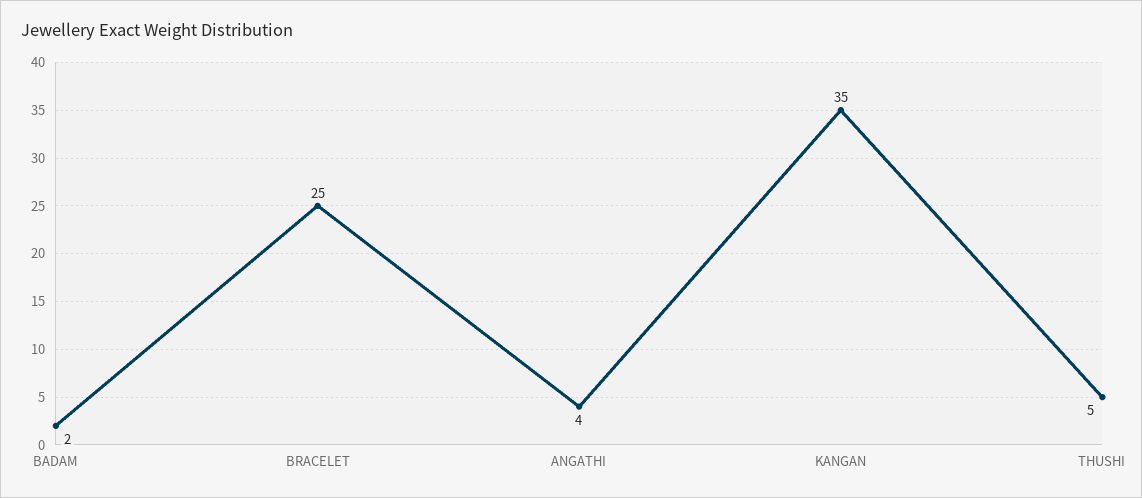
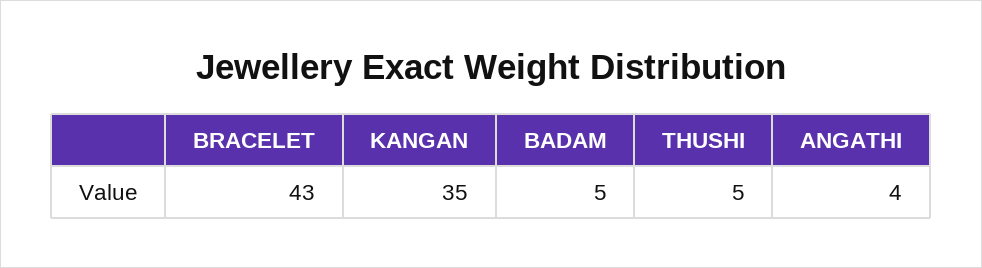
BADAM: 2 -> 5
BRACELET: 25 -> 43

